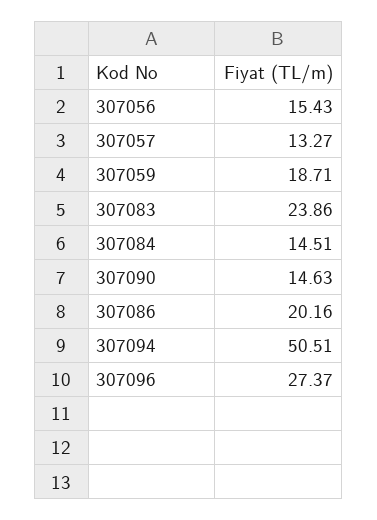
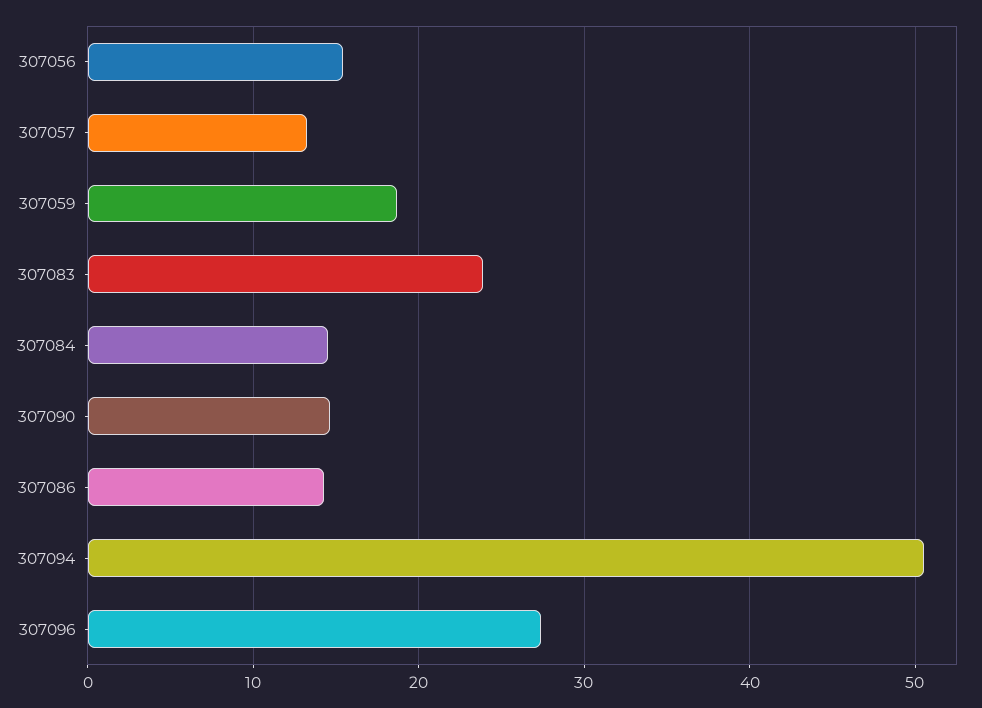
307086: 20.16 -> 14

